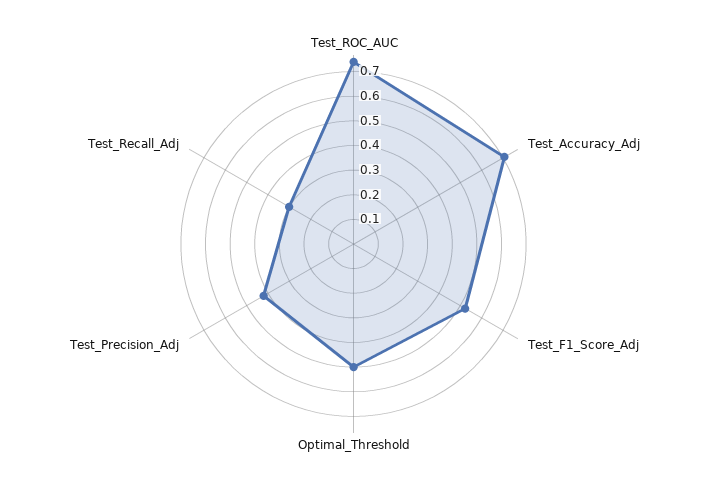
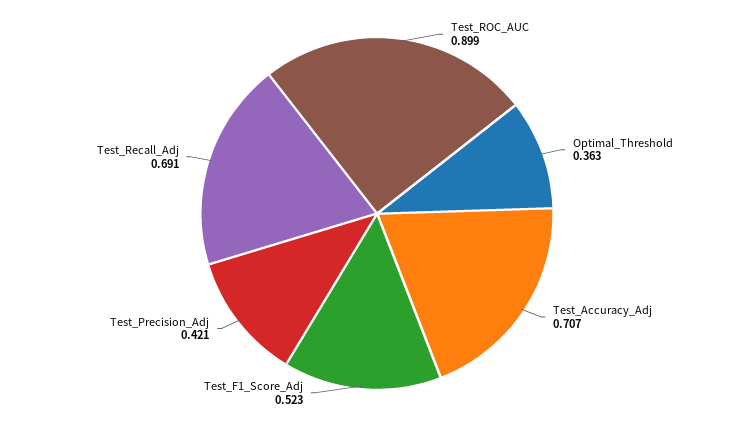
Test_ROC_AUC: 0.75 -> 0.899
Optimal_Threshold: 0.5 -> 0.363
Test_Recall_Adj: 0.3 -> 0.691

